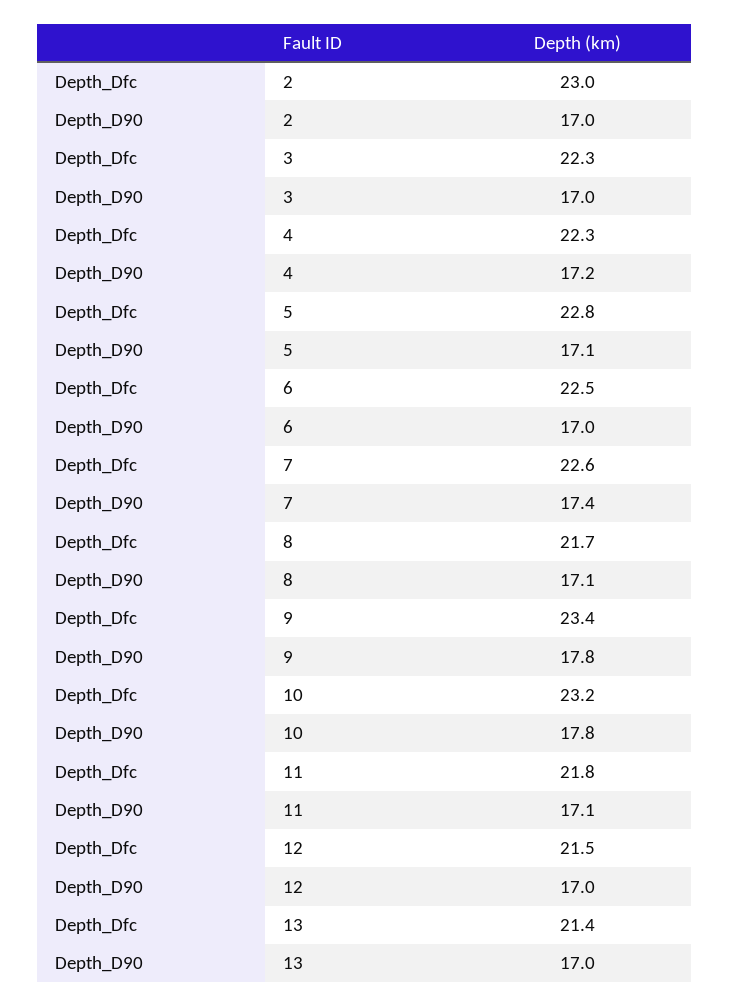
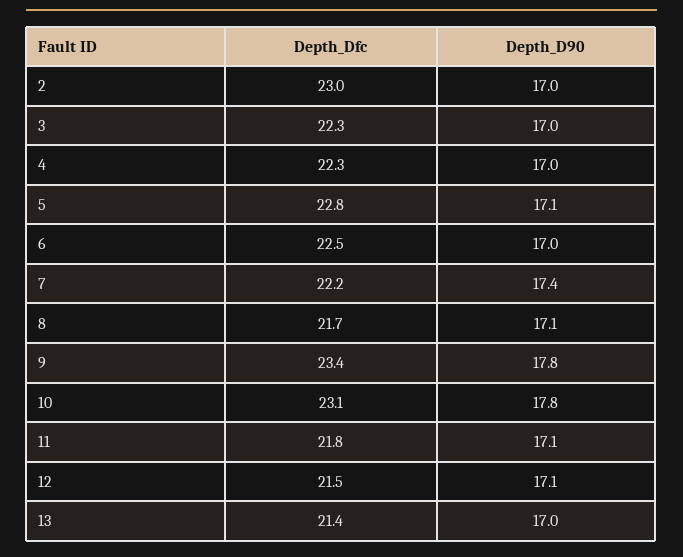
Depth_D90, 4: 17.2 -> 17
Depth_Dfc, 7: 22.6 -> 22.2
Depth_Dfc, 10: 23.2 -> 23.1
Depth_D90, 12: 17 -> 17.1

